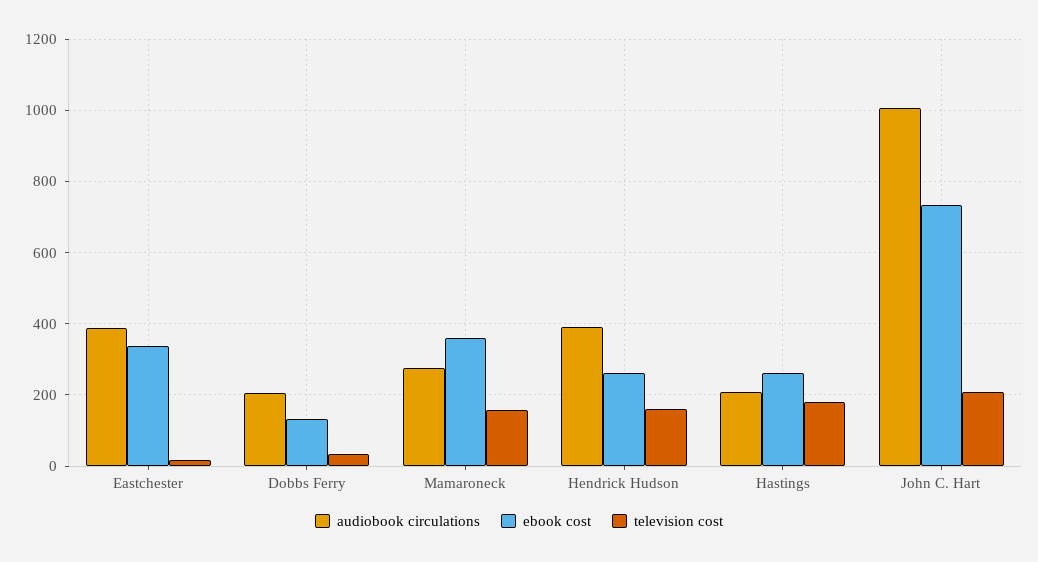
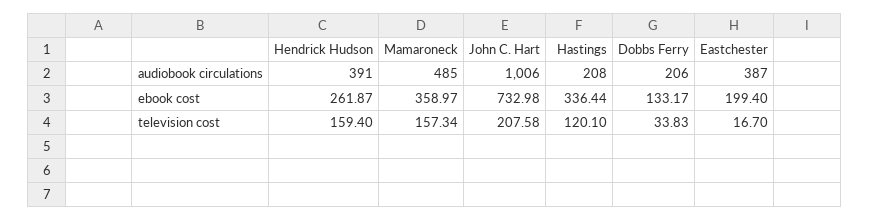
ebook cost, Eastchester: 340 -> 199.4
audiobook circulations, Mamaroneck: 280 -> 485
ebook cost, Hastings: 260 -> 336.44
television cost, Hastings: 180 -> 120.1

